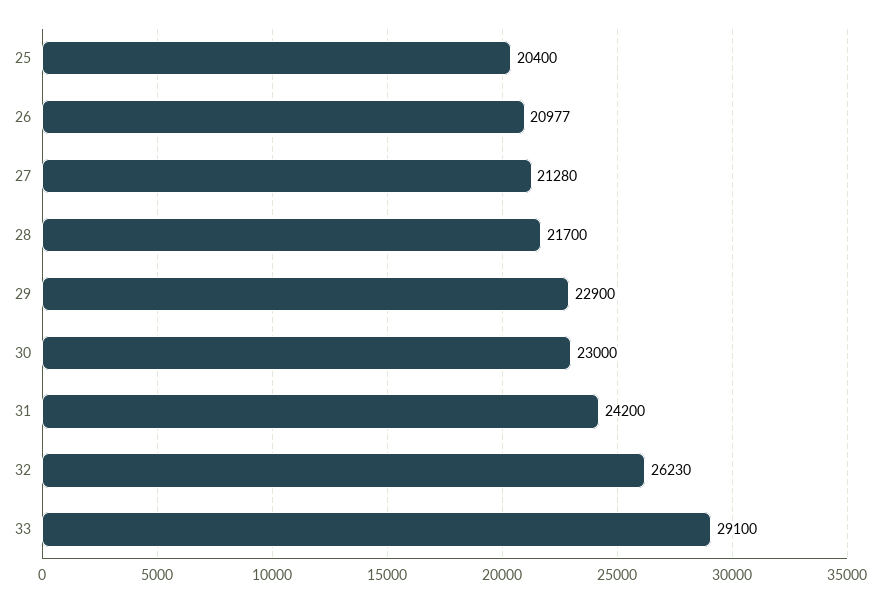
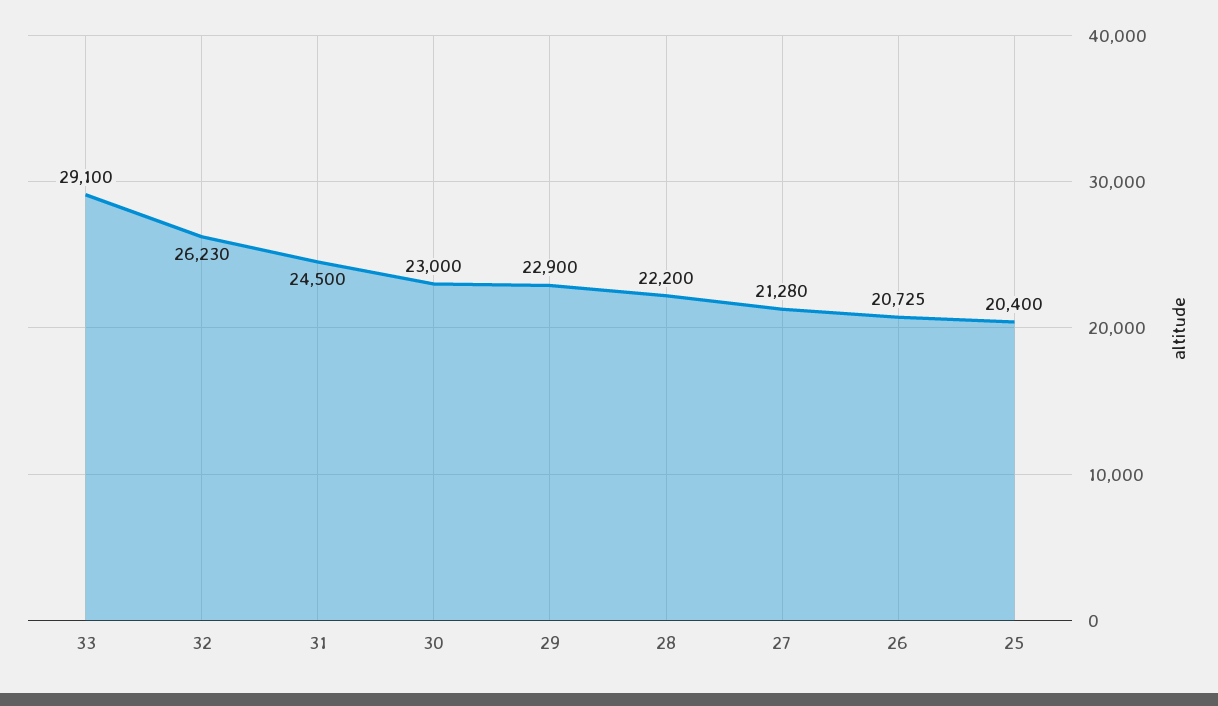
26: 20977 -> 20725
28: 21700 -> 22200
31: 24200 -> 24500

